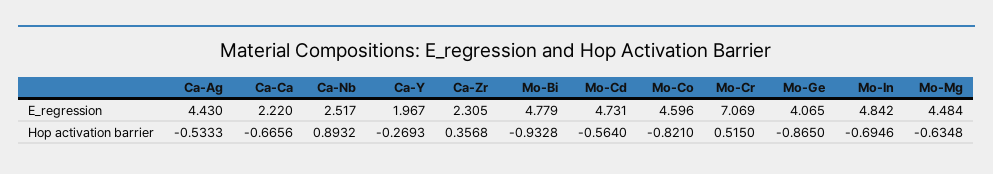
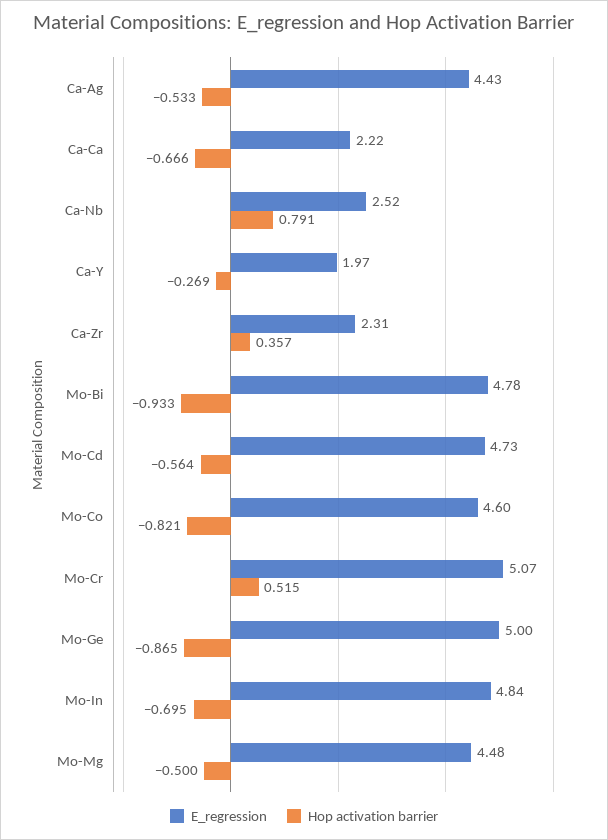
E_regression, Mo-Cr: 7.069 -> 5.07
E_regression, Mo-Ge: 4.065 -> 5
Hop activation barrier, Ca-Nb: 0.8932 -> 0.791
Hop activation barrier, Mo-Mg: -0.6348 -> -0.5

